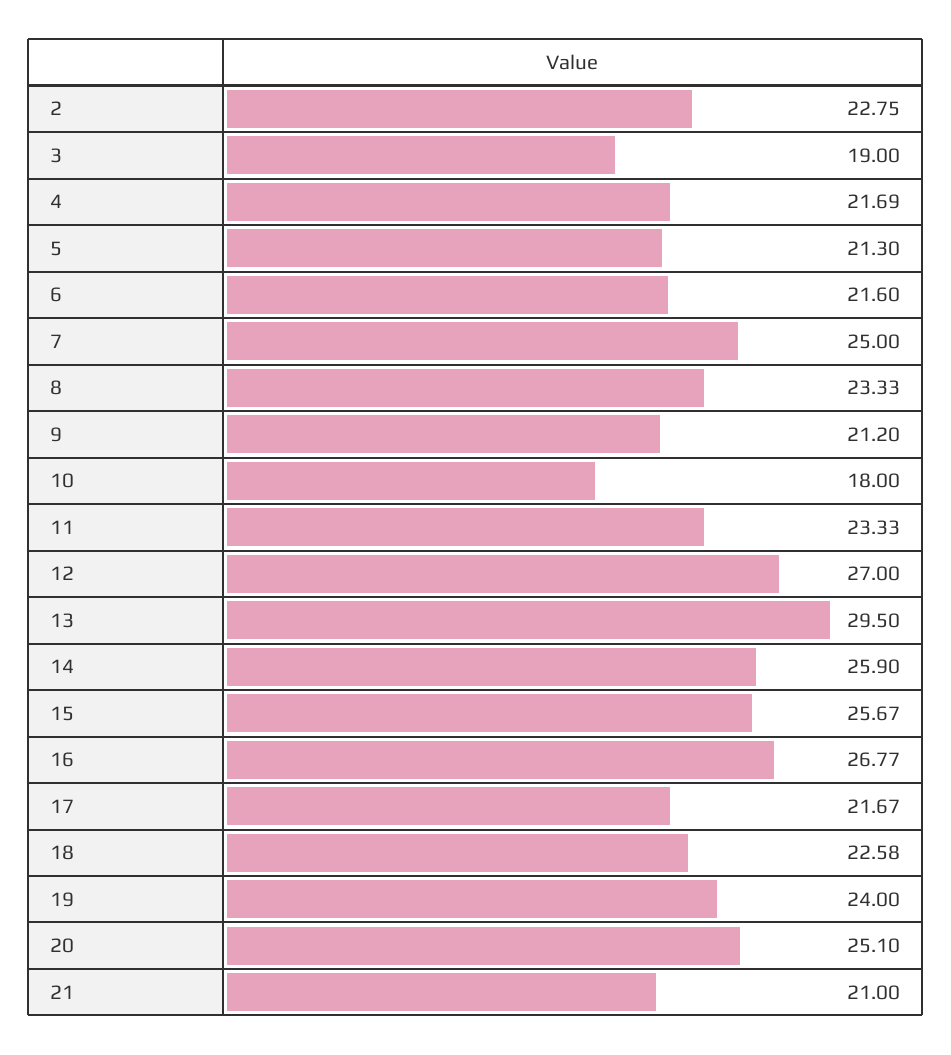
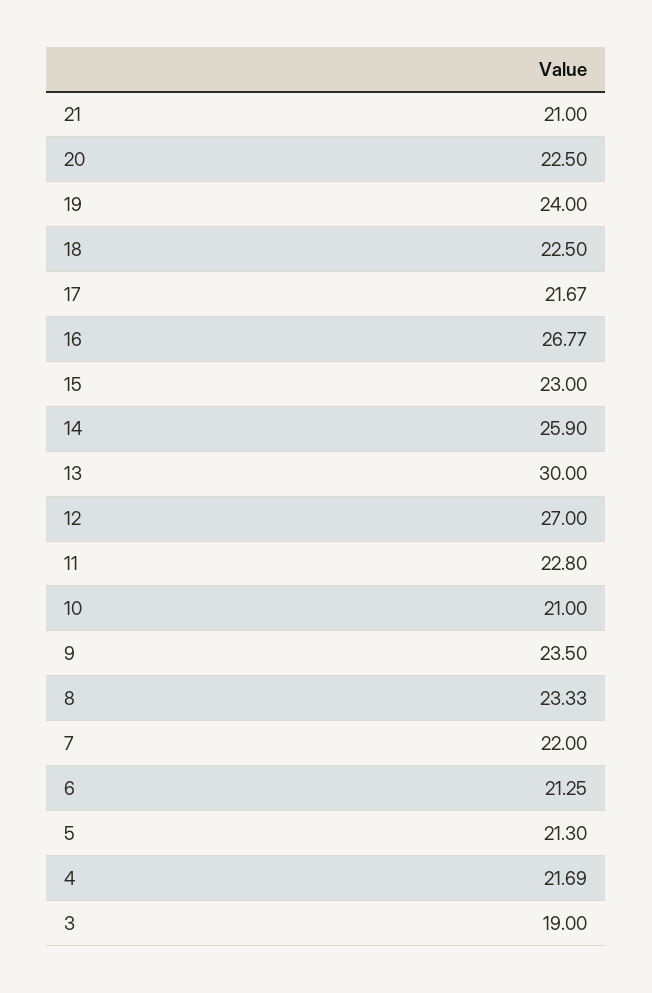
2: 22.75 -> none
6: 21.6 -> 21.25
7: 25 -> 22
9: 21.2 -> 23.5
10: 18 -> 21
11: 23.33 -> 22.8
13: 29.5 -> 30
15: 25.67 -> 23
18: 22.58 -> 22.5
20: 25.1 -> 22.5

